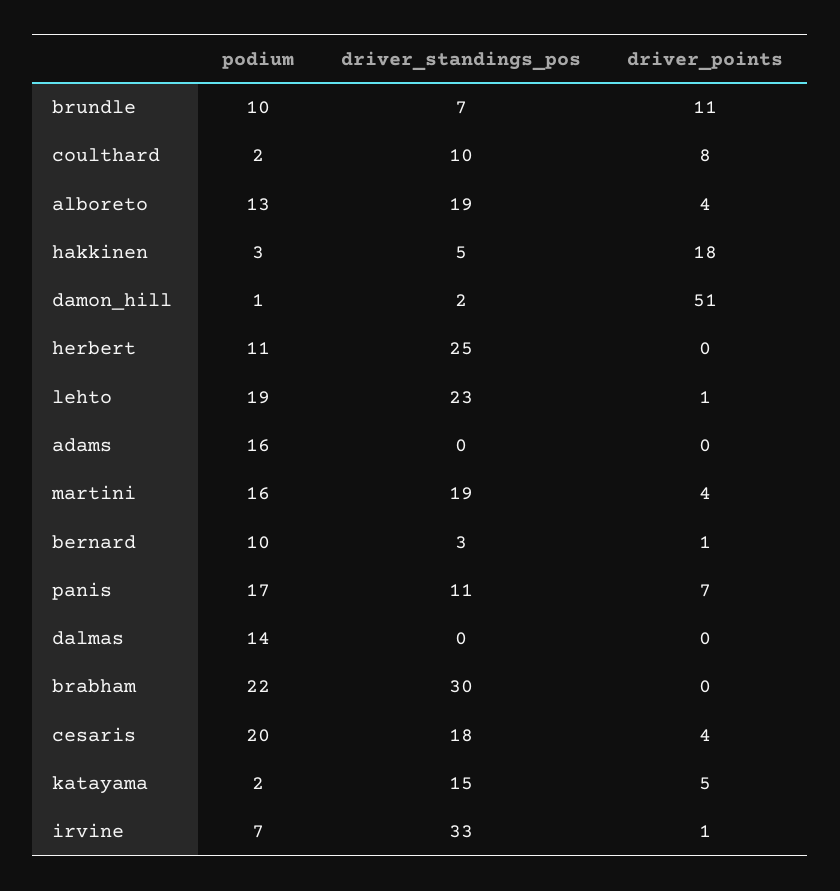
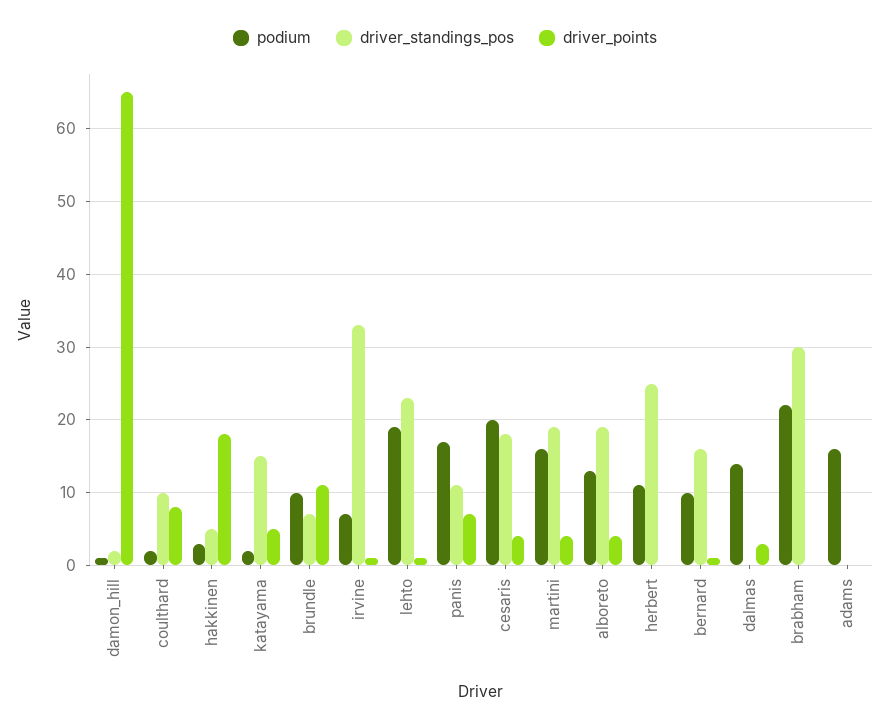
driver_points, damon_hill: 51 -> 65
driver_standings_pos, bernard: 3 -> 16
driver_points, dalmas: 0 -> 3

